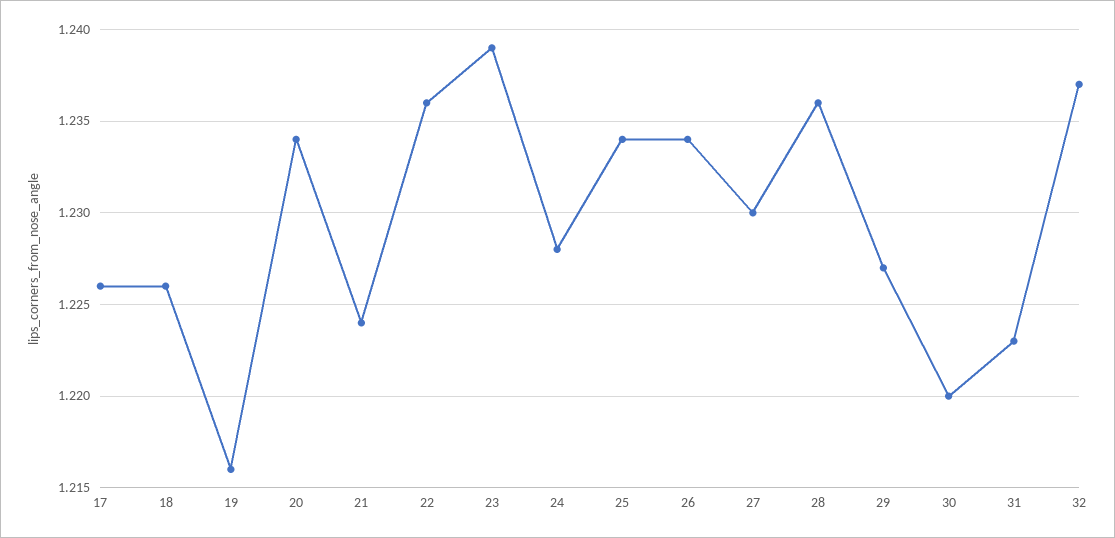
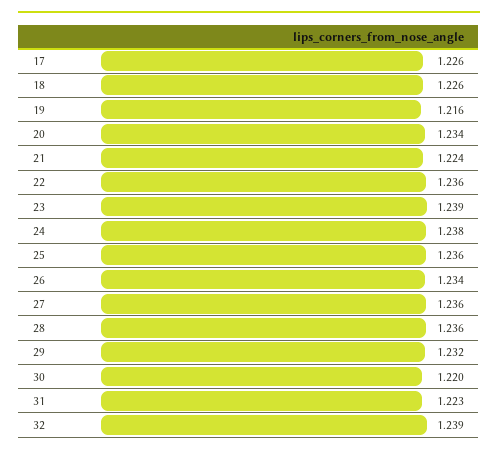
24: 1.228 -> 1.238
25: 1.234 -> 1.236
27: 1.23 -> 1.236
29: 1.227 -> 1.232
32: 1.237 -> 1.239

